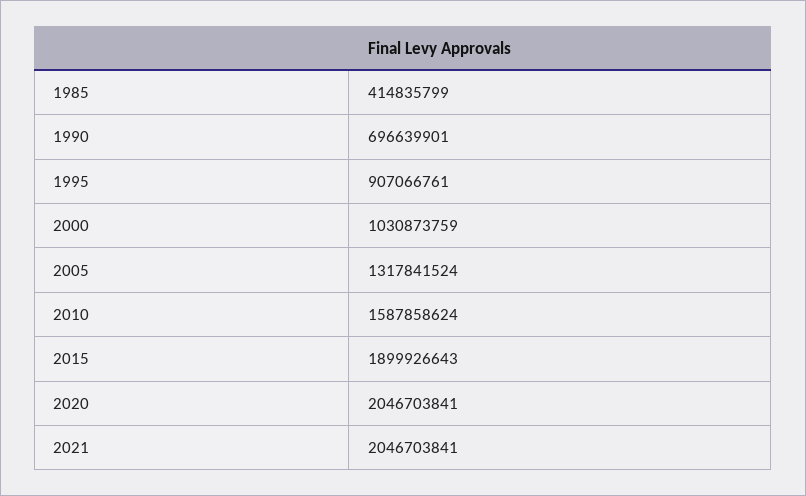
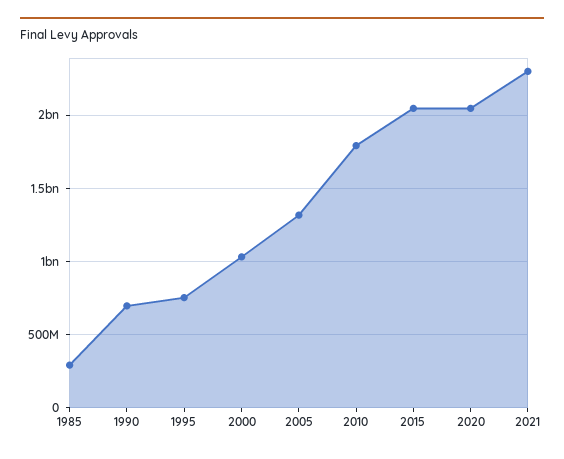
1985: 414835799 -> 300000000
1995: 907066761 -> 750000000
2010: 1587858624 -> 1800000000
2015: 1899926643 -> 2050000000
2021: 2046703841 -> 2300000000

